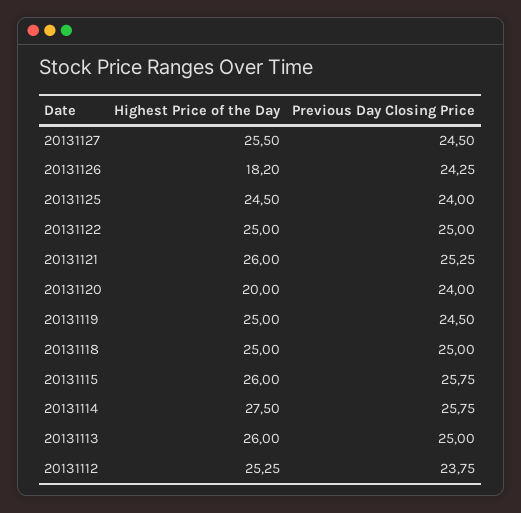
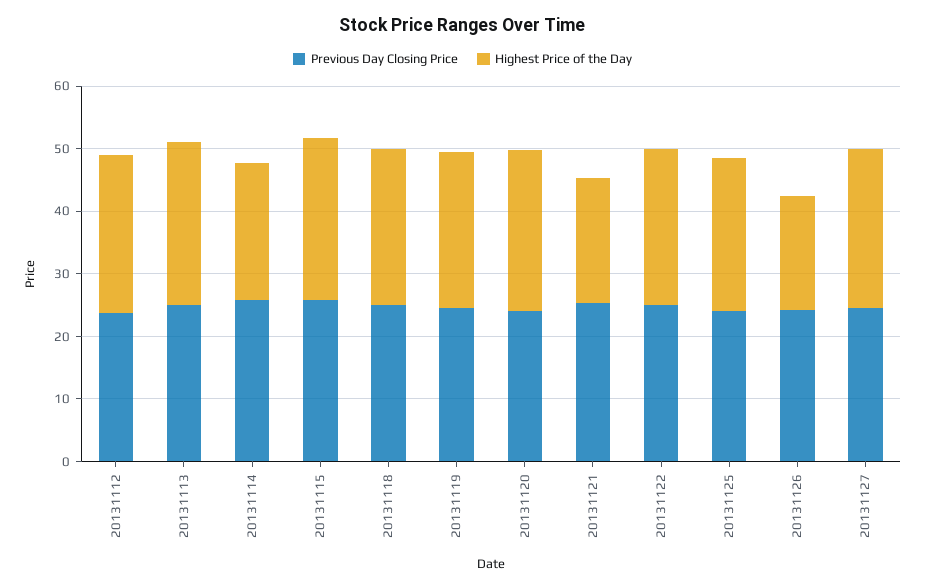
Highest Price of the Day, 20131121: 26 -> 20
Highest Price of the Day, 20131120: 20 -> 26
Highest Price of the Day, 20131114: 27.5 -> 22

